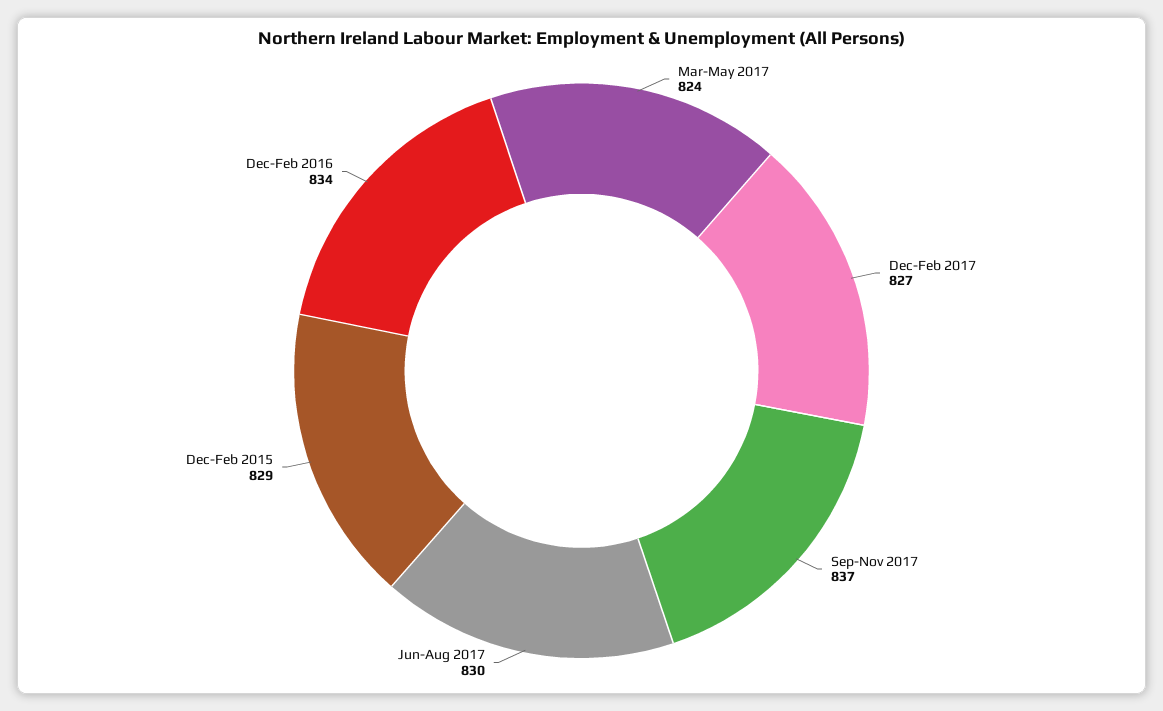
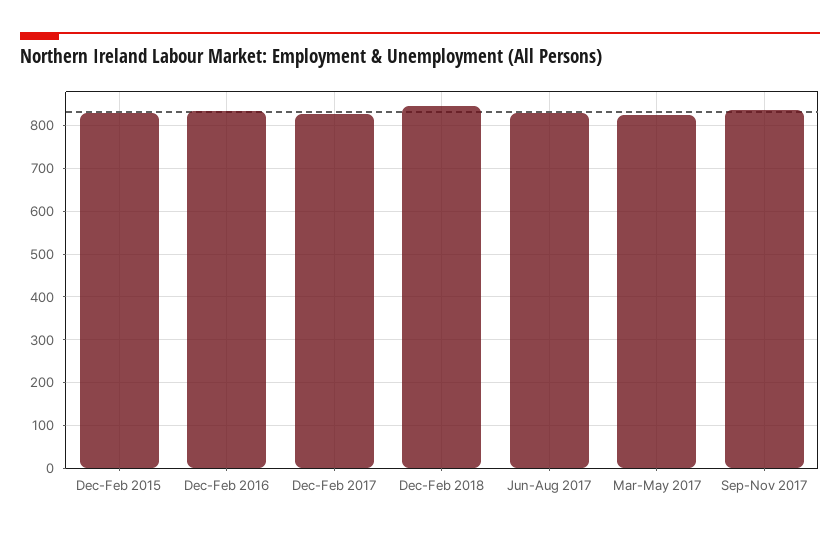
Dec-Feb 2018: none -> 840

